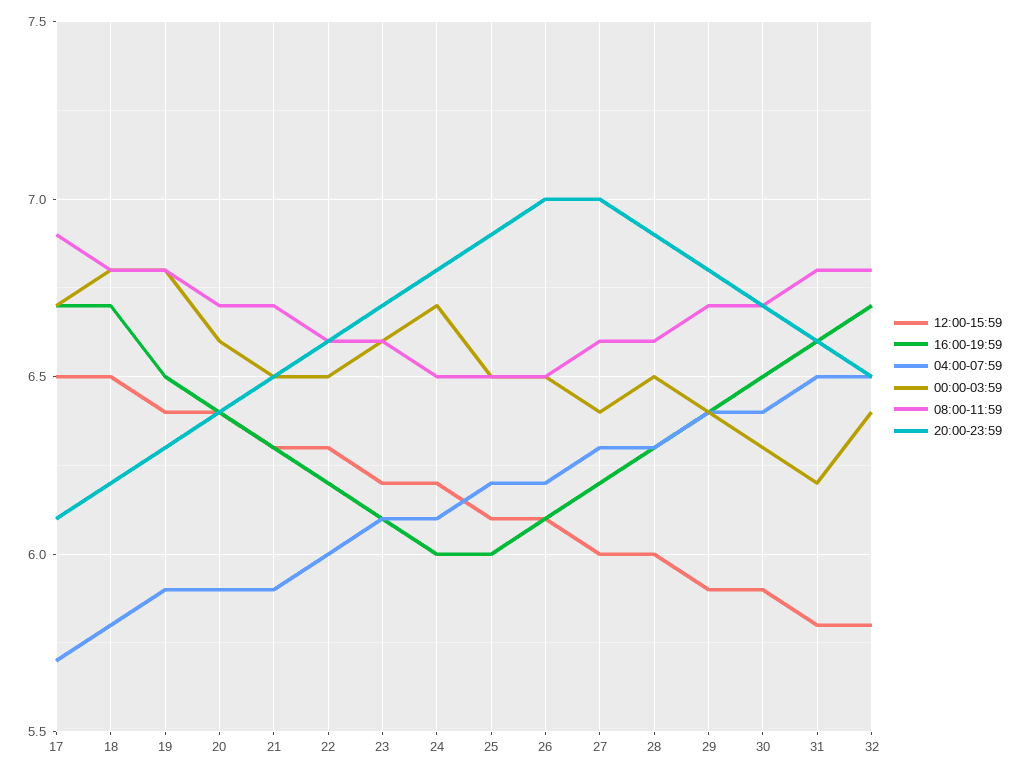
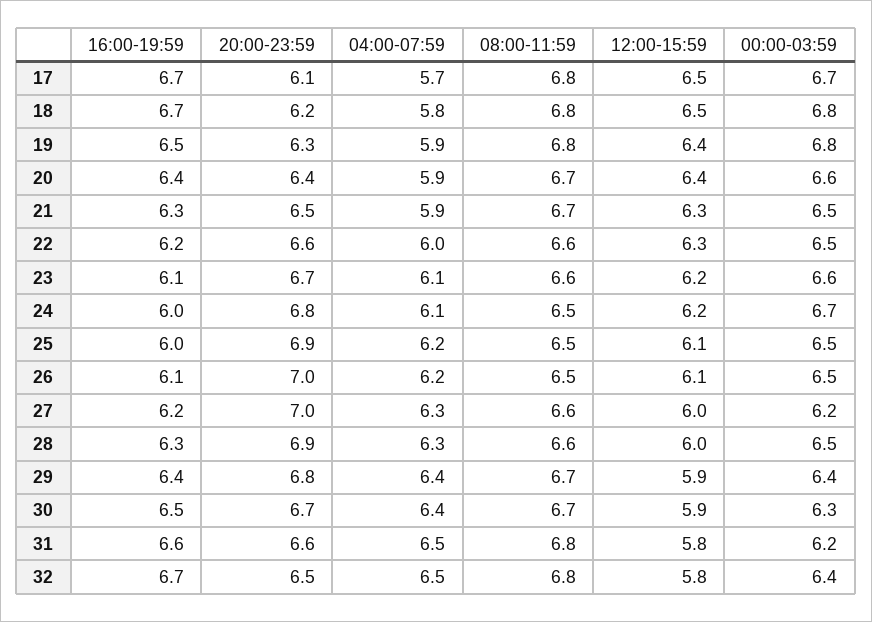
08:00-11:59, 17: 6.9 -> 6.8
00:00-03:59, 27: 6.4 -> 6.2

